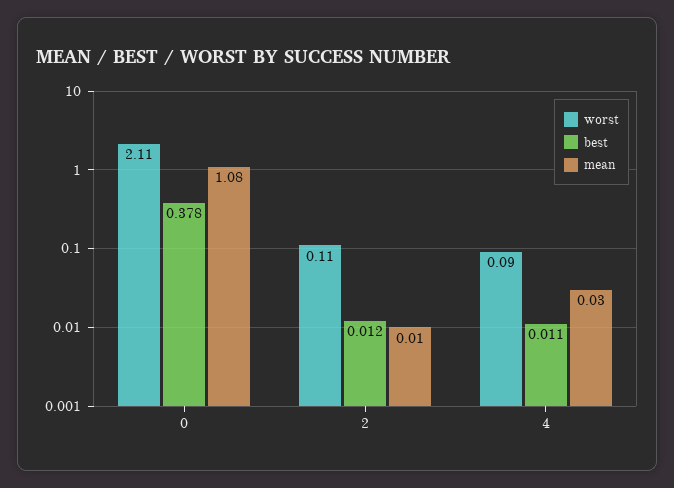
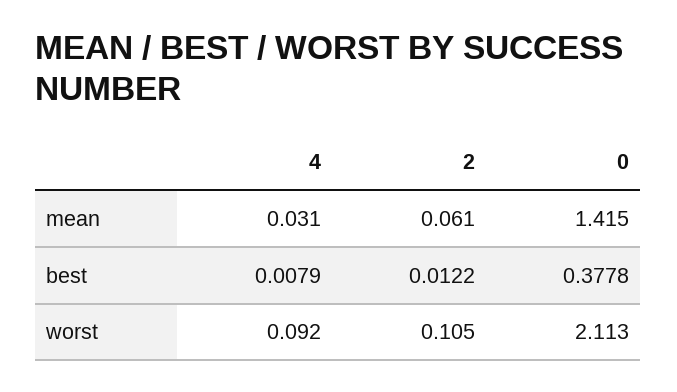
mean, 0: 1.08 -> 1.415
mean, 2: 0.01 -> 0.061
best, 4: 0.011 -> 0.0079

